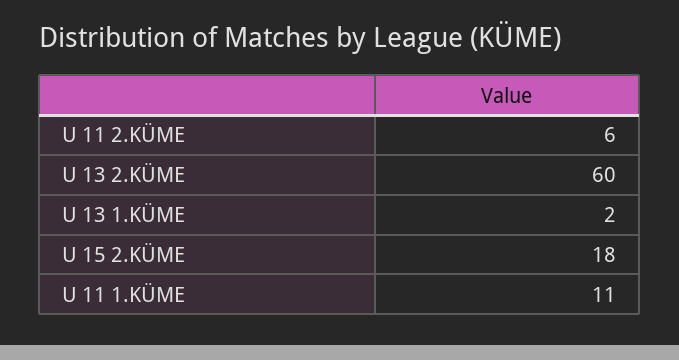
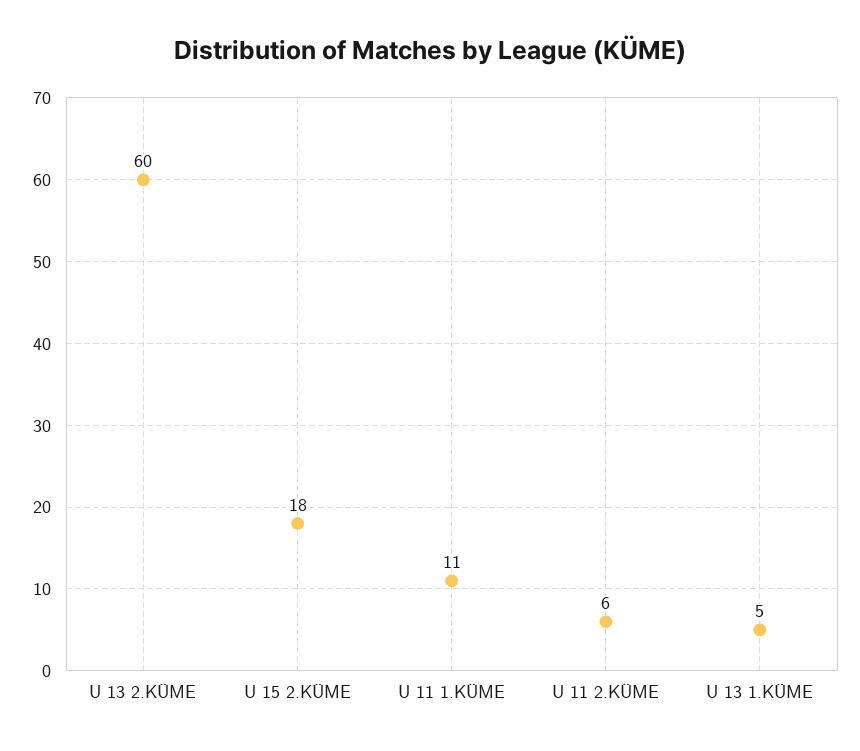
U 13 1.KÜME: 2 -> 5

